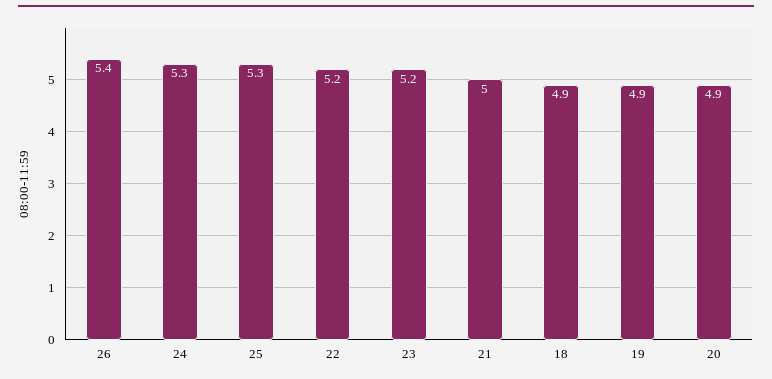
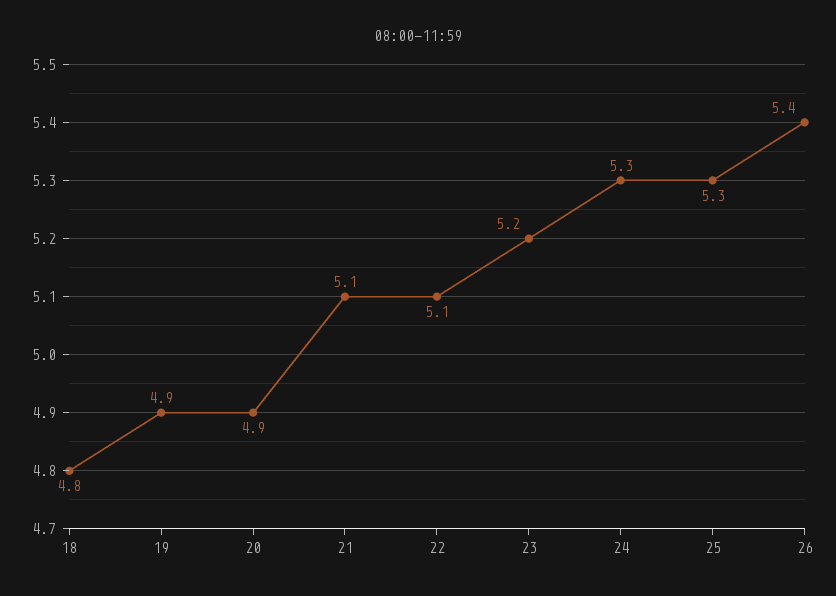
22: 5.2 -> 5.1
21: 5 -> 5.1
18: 4.9 -> 4.8

